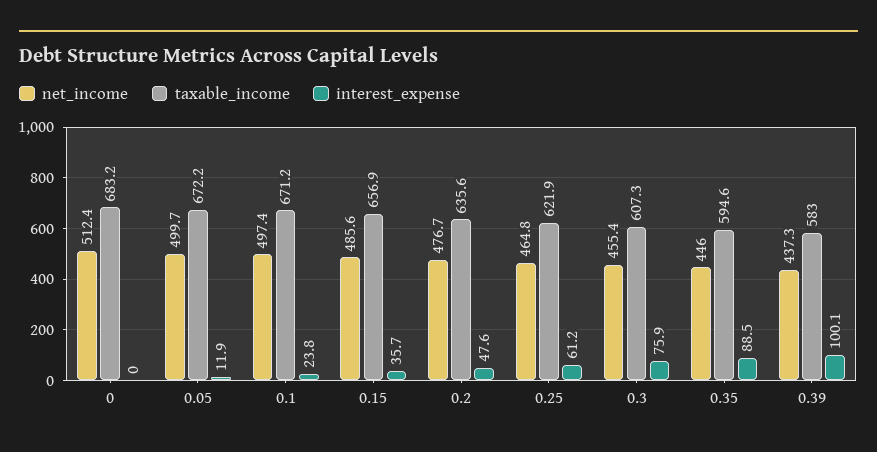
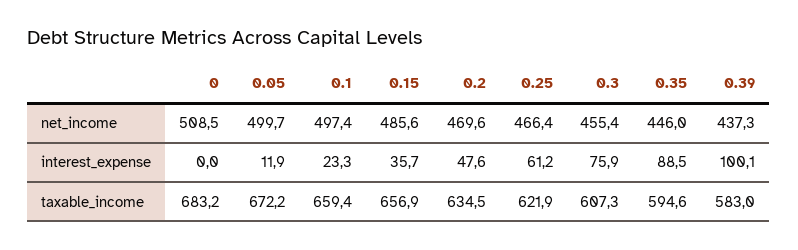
net_income, 0: 512.4 -> 508.5
taxable_income, 0.1: 671.2 -> 659.4
interest_expense, 0.1: 23.8 -> 23.3
net_income, 0.2: 476.7 -> 469.6
taxable_income, 0.2: 635.6 -> 634.5
net_income, 0.25: 464.8 -> 466.4

